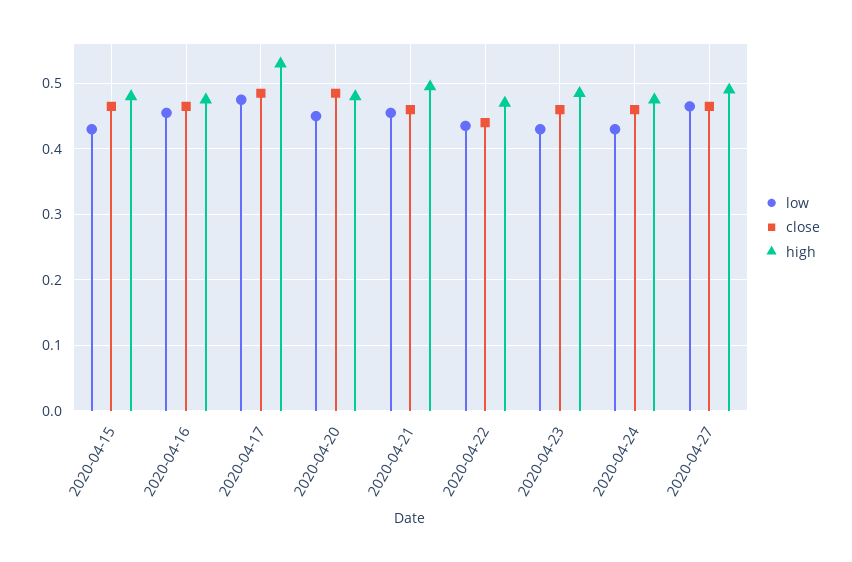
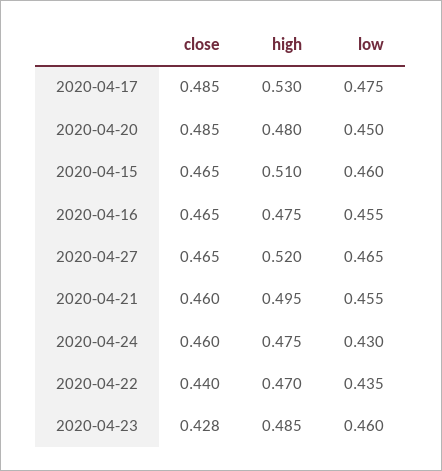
low, 2020-04-15: 0.43 -> 0.46
high, 2020-04-15: 0.48 -> 0.51
low, 2020-04-23: 0.43 -> 0.46
close, 2020-04-23: 0.46 -> 0.428
high, 2020-04-27: 0.49 -> 0.52

